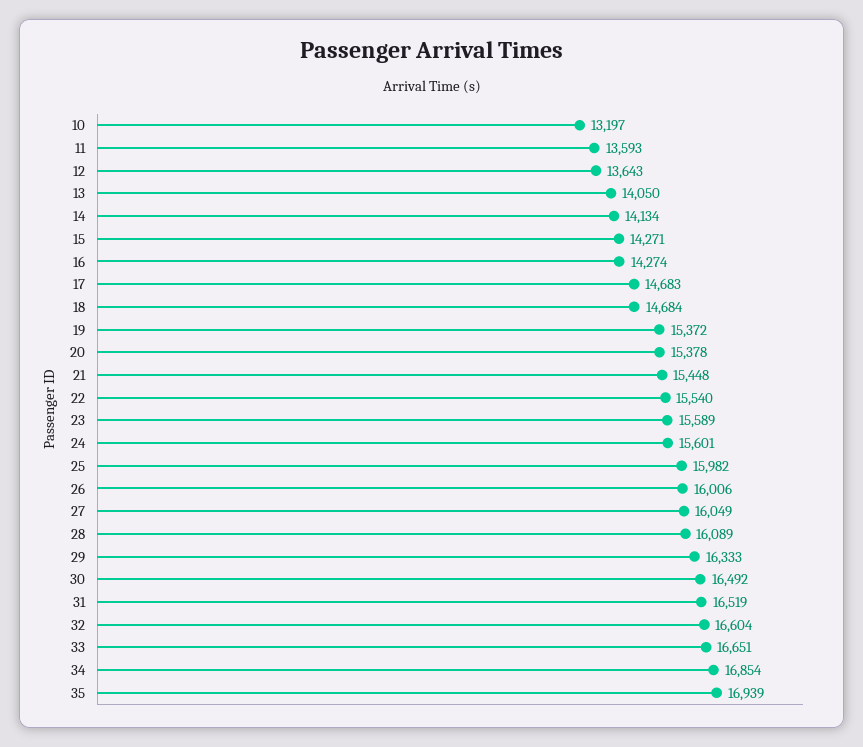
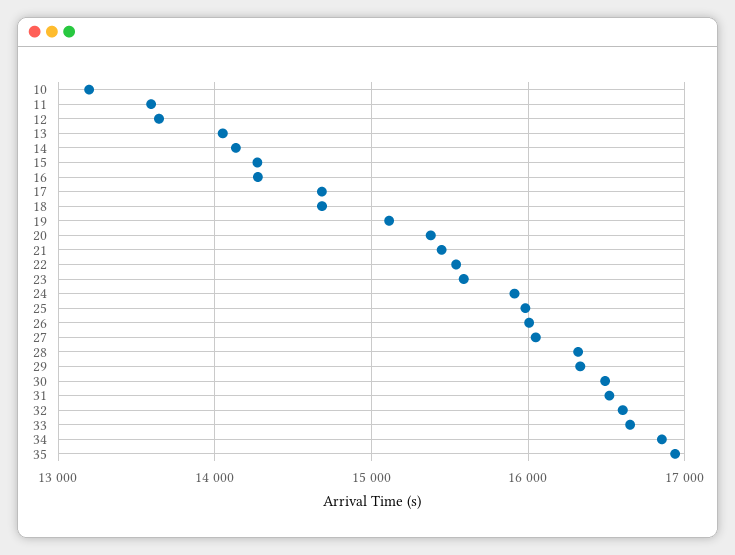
19: 15372 -> 15100
24: 15601 -> 15900
28: 16089 -> 16300

